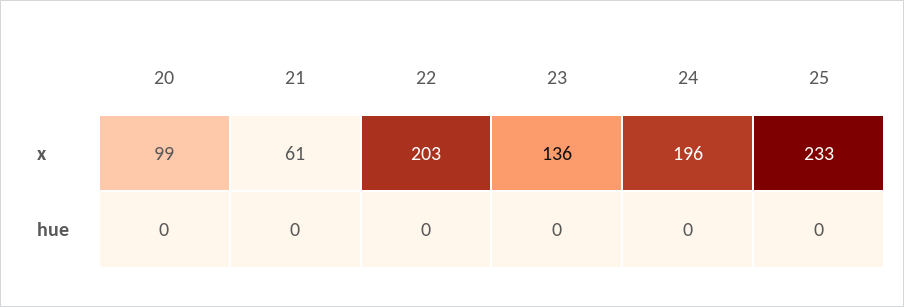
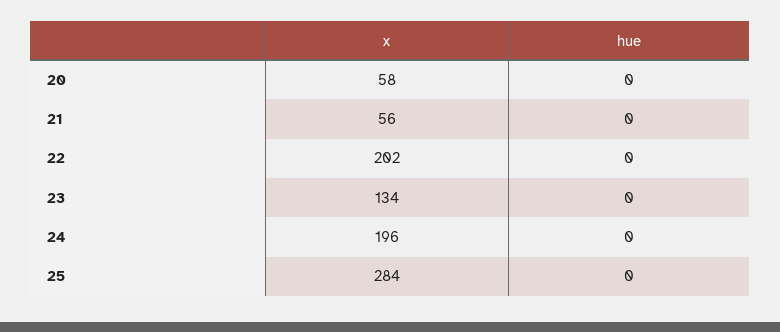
20, x: 99 -> 58
21, x: 61 -> 56
22, x: 203 -> 202
23, x: 136 -> 134
25, x: 233 -> 284

